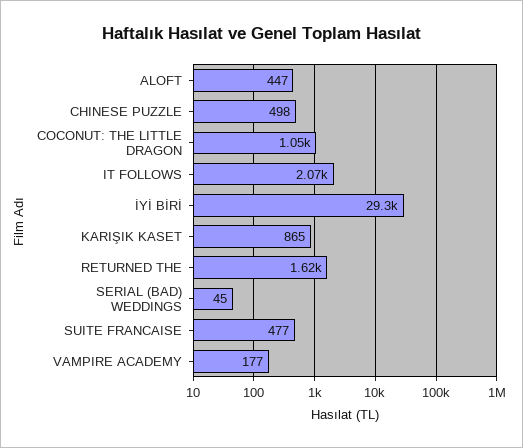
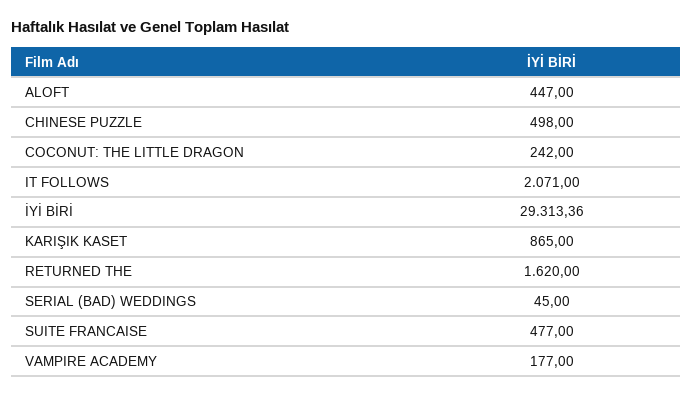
COCONUT: THE LITTLE DRAGON: 1050 -> 242

